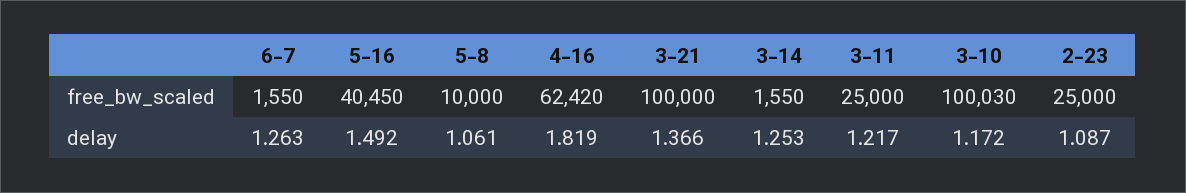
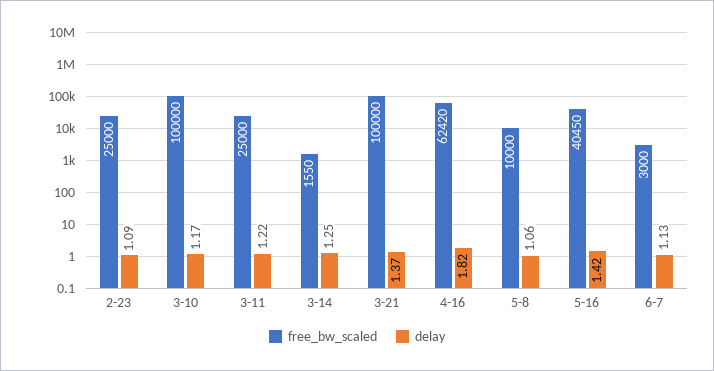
free_bw_scaled, 6-7: 1550 -> 3000
free_bw_scaled, 3-10: 100030 -> 100000
delay, 6-7: 1.263 -> 1.13
delay, 5-16: 1.492 -> 1.42

